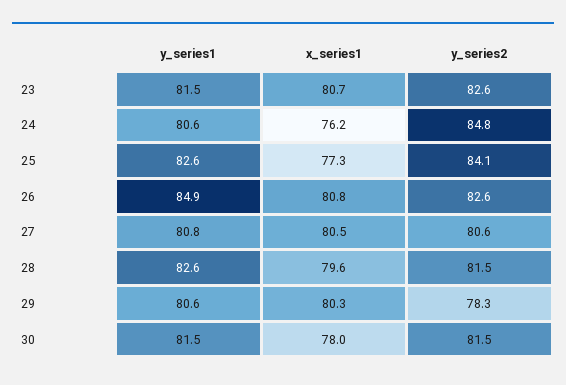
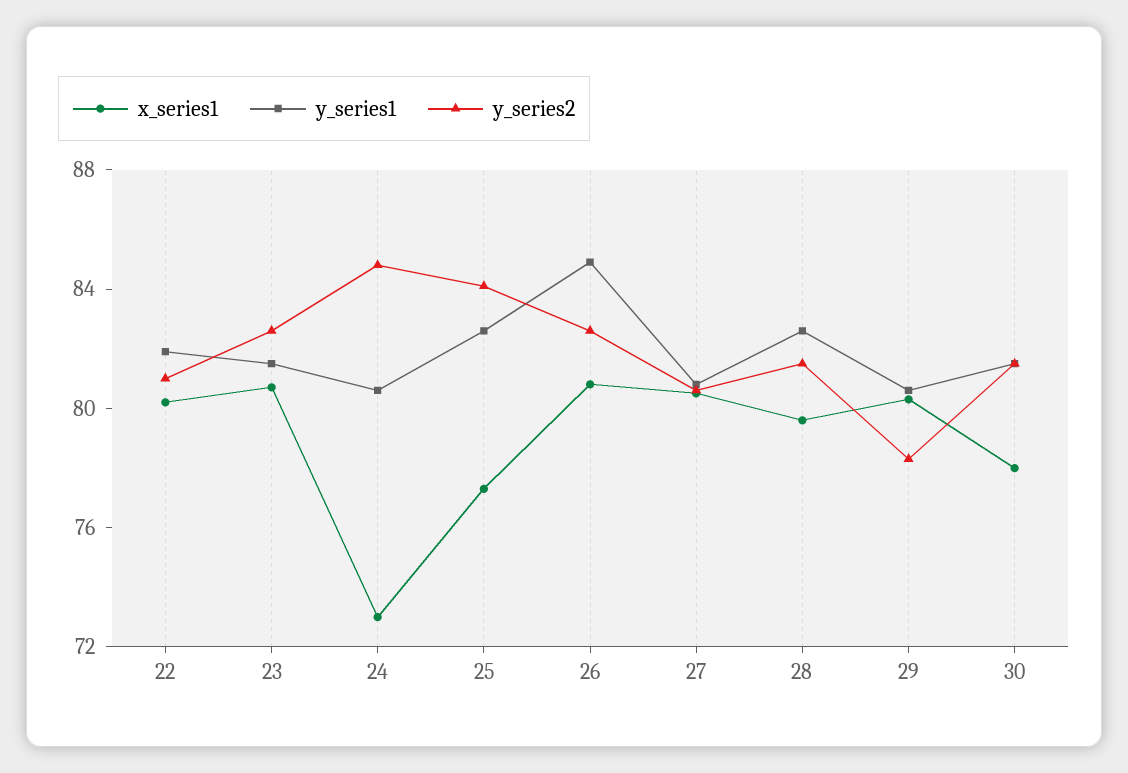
x_series1, 24: 76.2 -> 73
x_series1, 22: none -> 80
y_series1, 22: none -> 82
y_series2, 22: none -> 81

